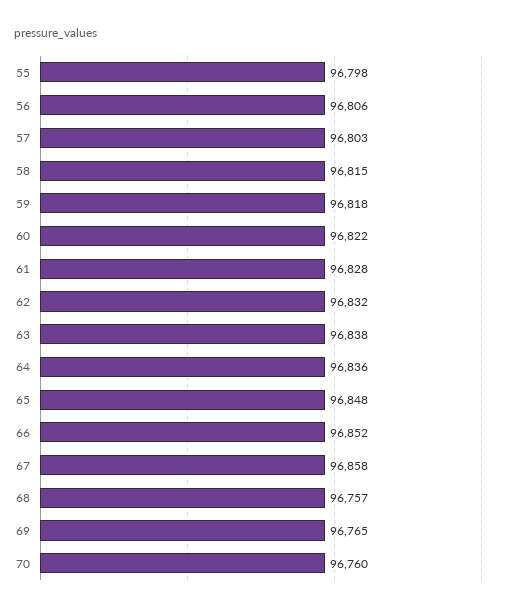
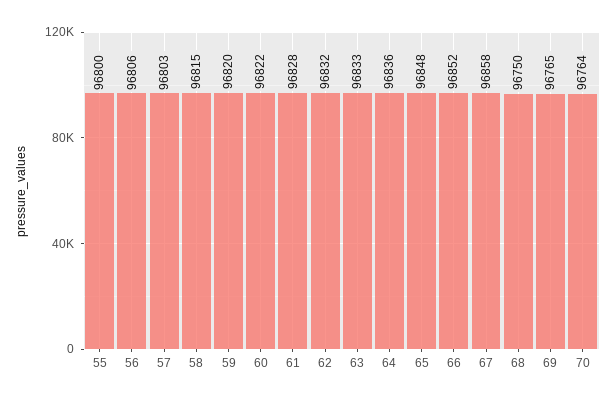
55: 96798 -> 96800
59: 96818 -> 96820
63: 96838 -> 96833
68: 96757 -> 96750
70: 96760 -> 96764

